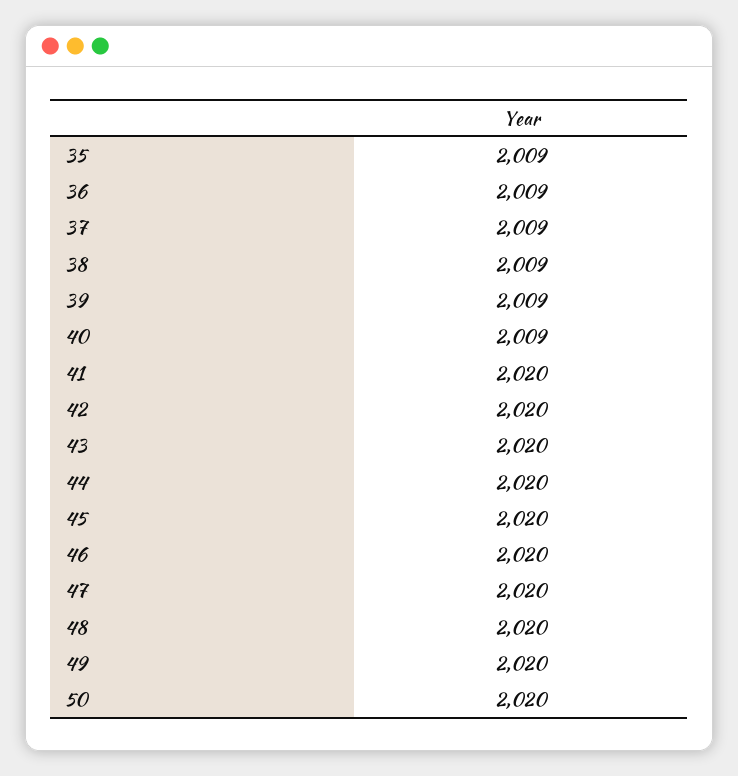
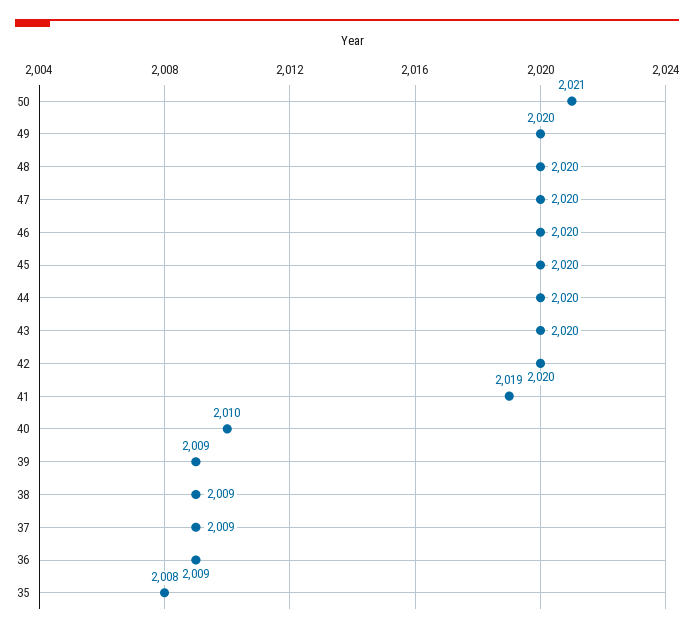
35: 2009 -> 2008
40: 2009 -> 2010
41: 2020 -> 2019
50: 2020 -> 2021

